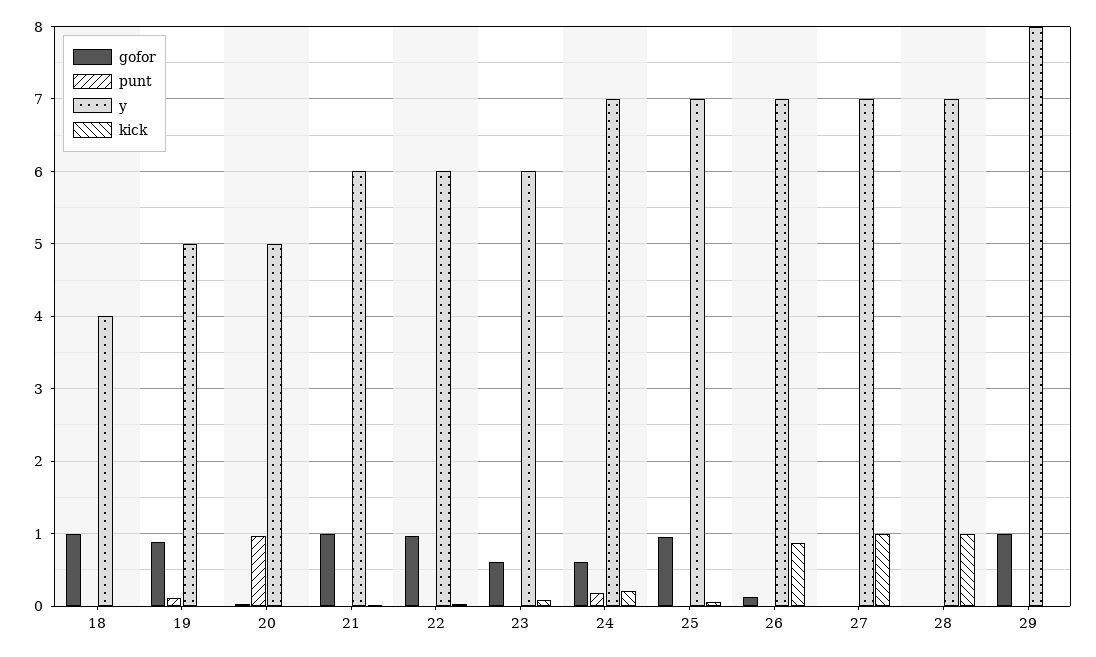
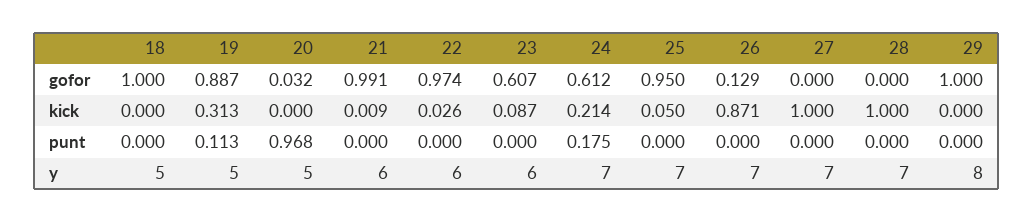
y, 18: 4 -> 5
kick, 19: 0 -> 0.313

